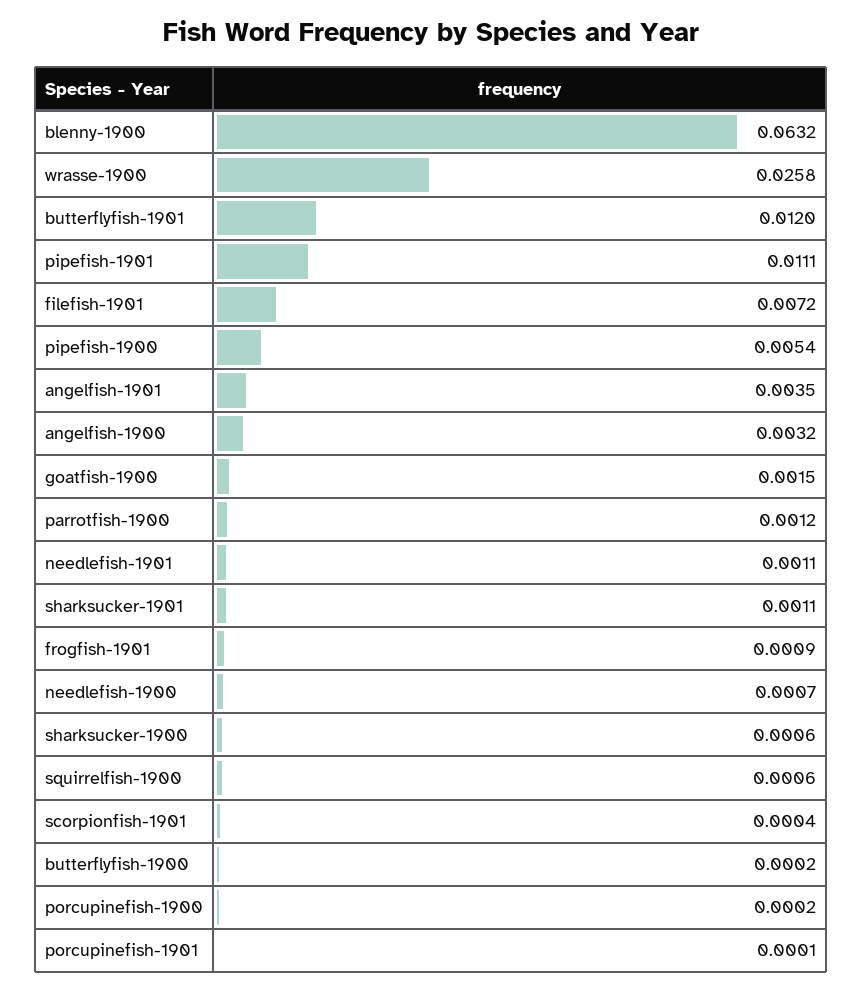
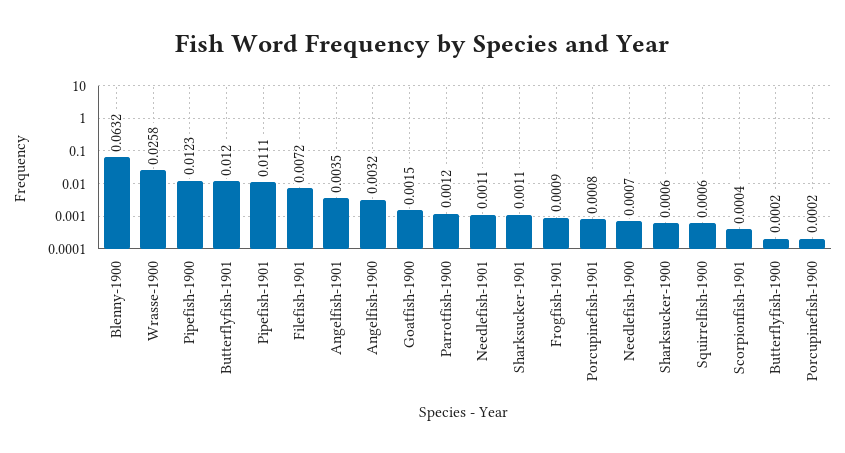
pipefish-1900: 0.0054 -> 0.0123
porcupinefish-1901: 0.0001 -> 0.0008

